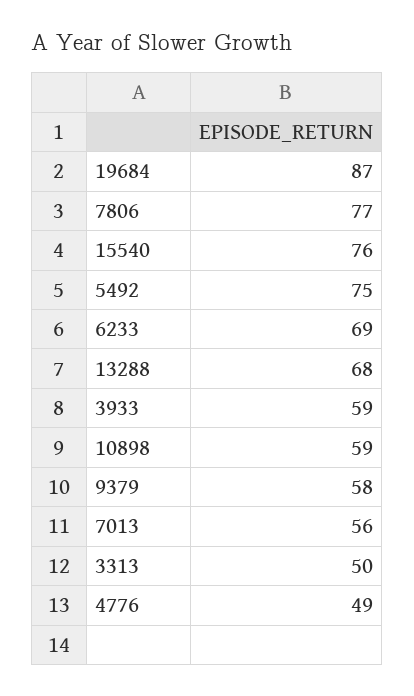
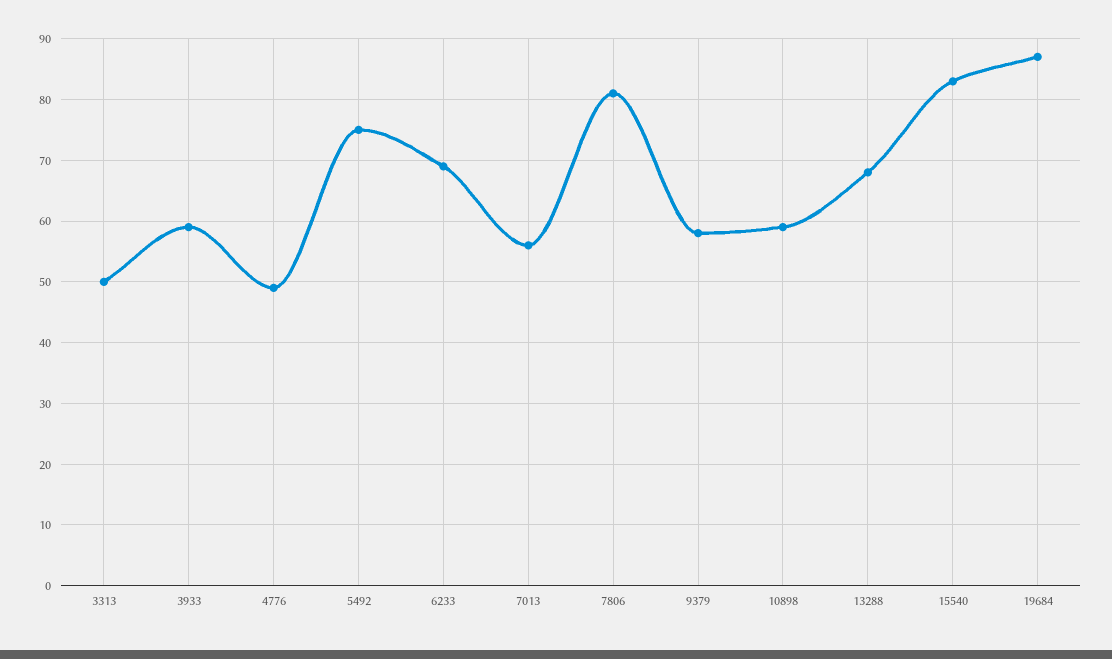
7806: 77 -> 81
15540: 76 -> 83

